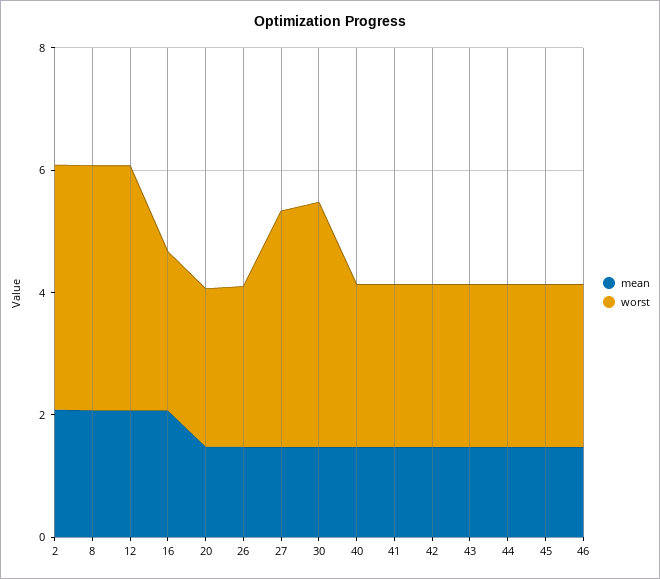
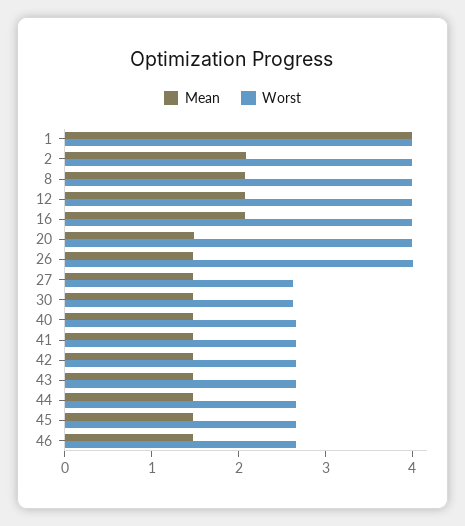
worst, 16: 2.5 -> 4
worst, 20: 2.5 -> 4
worst, 26: 2.5 -> 4
worst, 27: 4 -> 2.6
worst, 30: 4 -> 2.6
mean, 1: none -> 4
worst, 1: none -> 4

